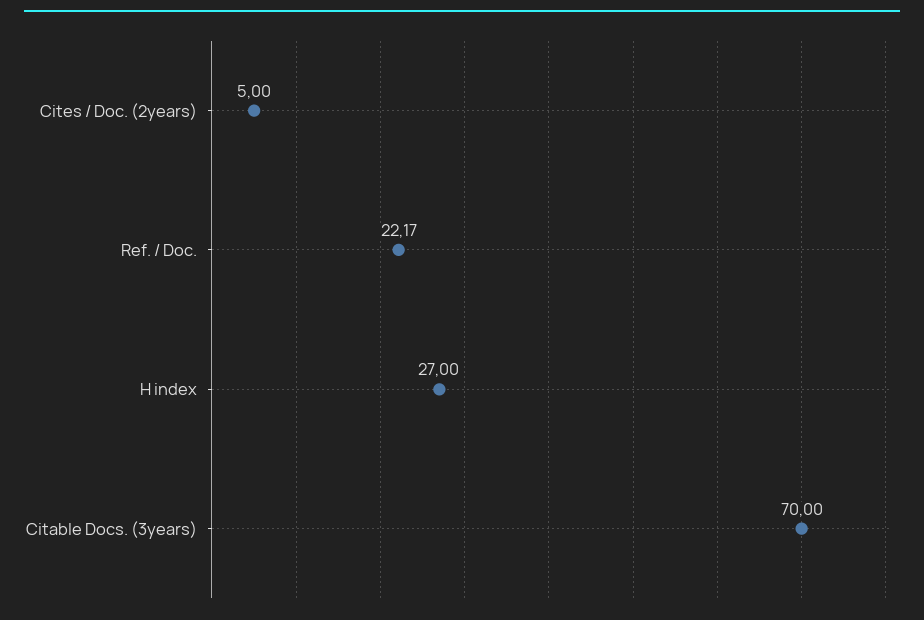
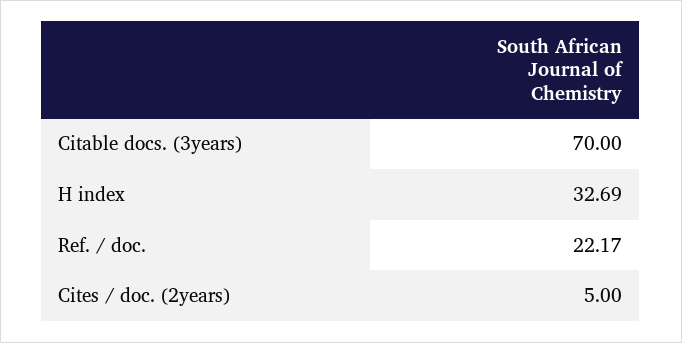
H index: 27 -> 32.69

